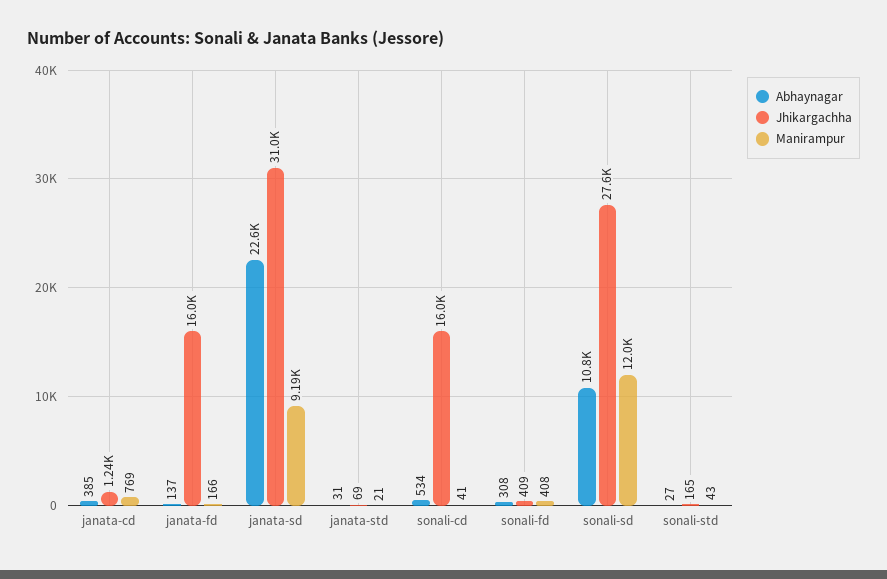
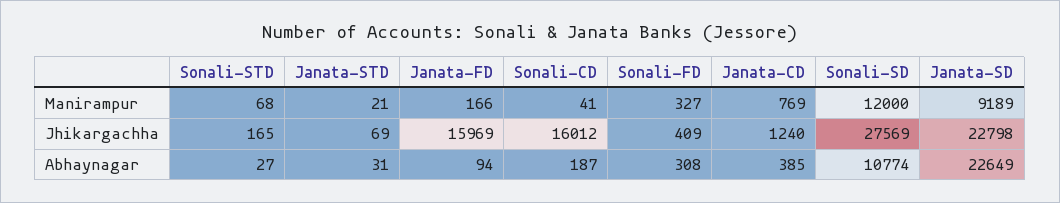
Abhaynagar, janata-fd: 137 -> 94
Jhikargachha, janata-sd: 31000 -> 22798
Abhaynagar, sonali-cd: 534 -> 187
Manirampur, sonali-fd: 408 -> 327
Manirampur, sonali-std: 43 -> 68

